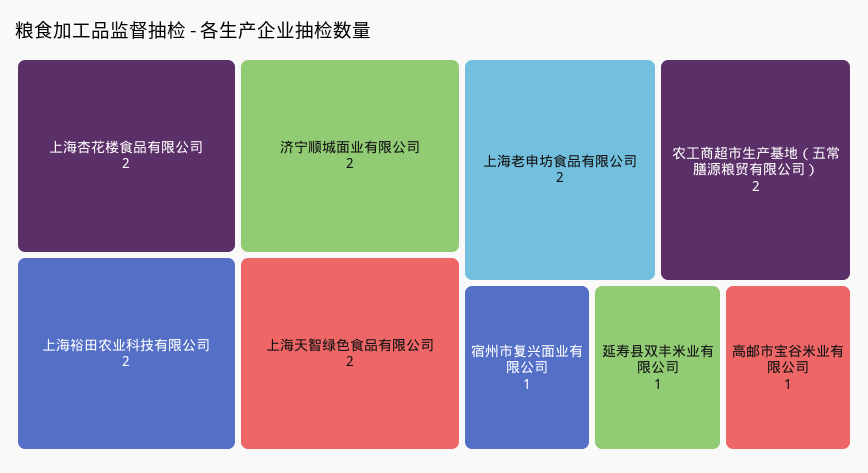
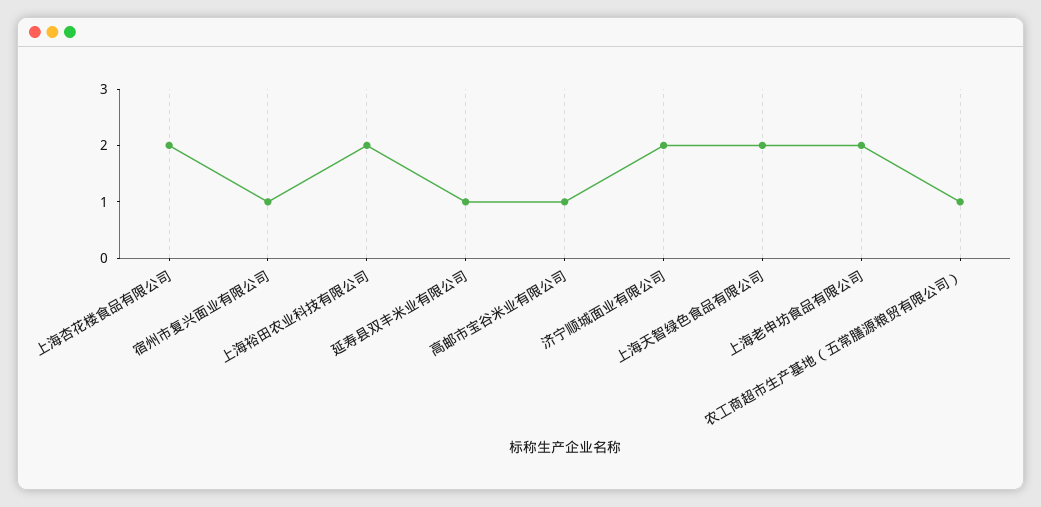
农工商超市生产基地（五常膳源粮贸有限公司）: 2 -> 1

